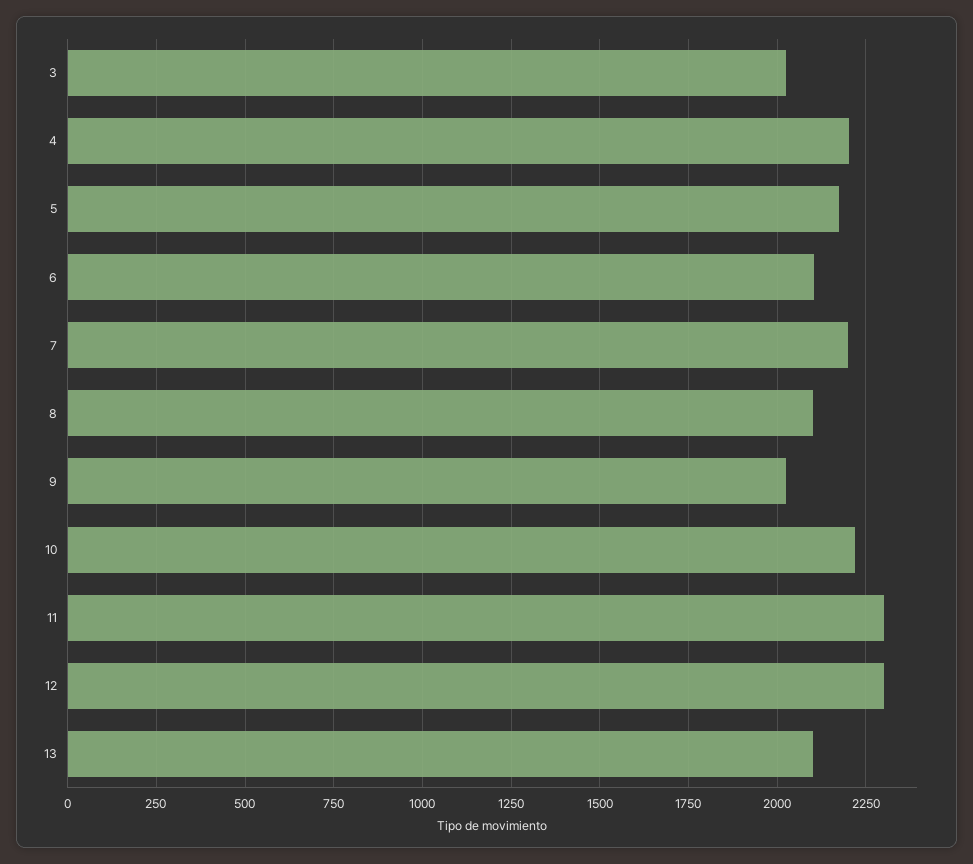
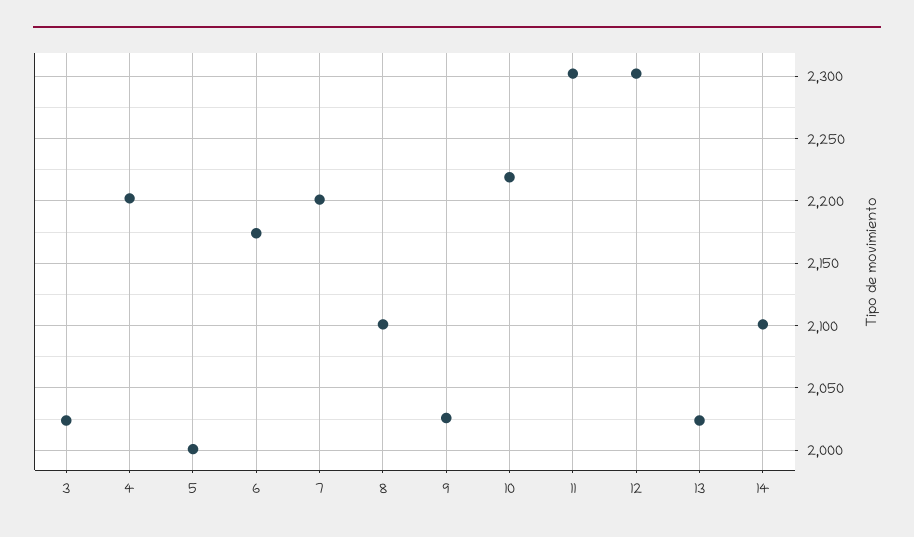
5: 2175 -> 2000
6: 2100 -> 2175
13: 2100 -> 2025
14: none -> 2100

